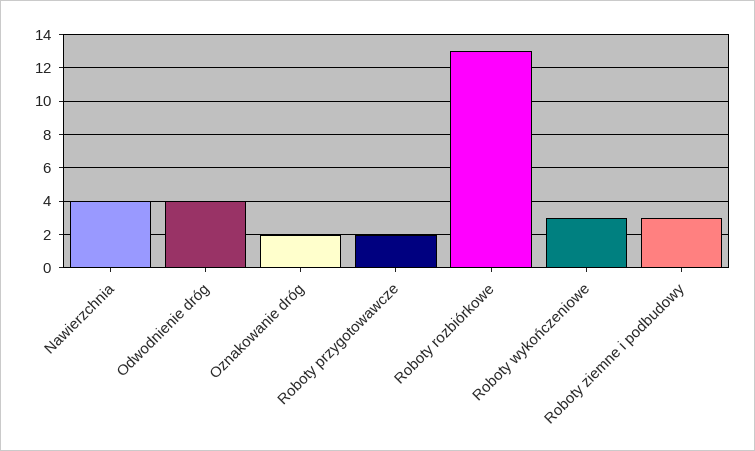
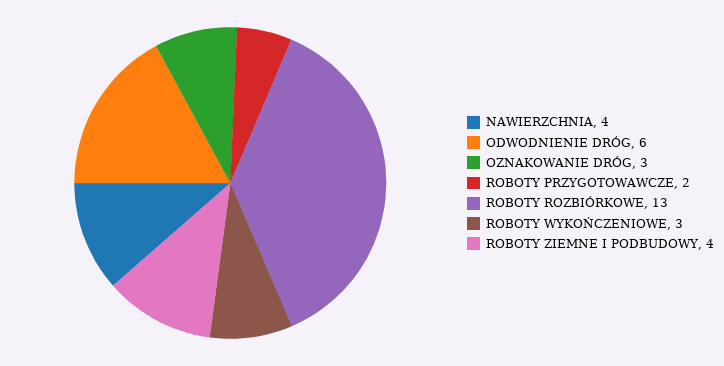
Odwodnienie dróg: 4 -> 6
Oznakowanie dróg: 2 -> 3
Roboty ziemne i podbudowy: 3 -> 4

